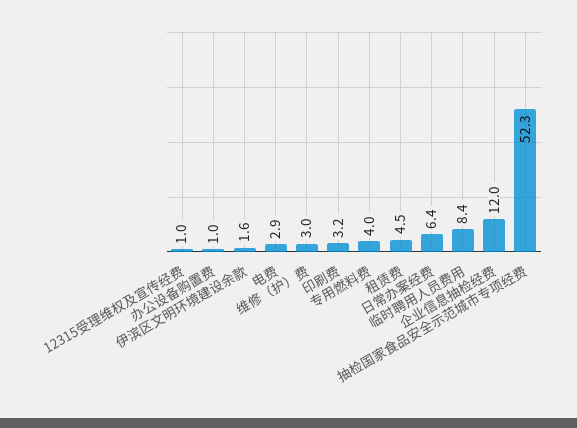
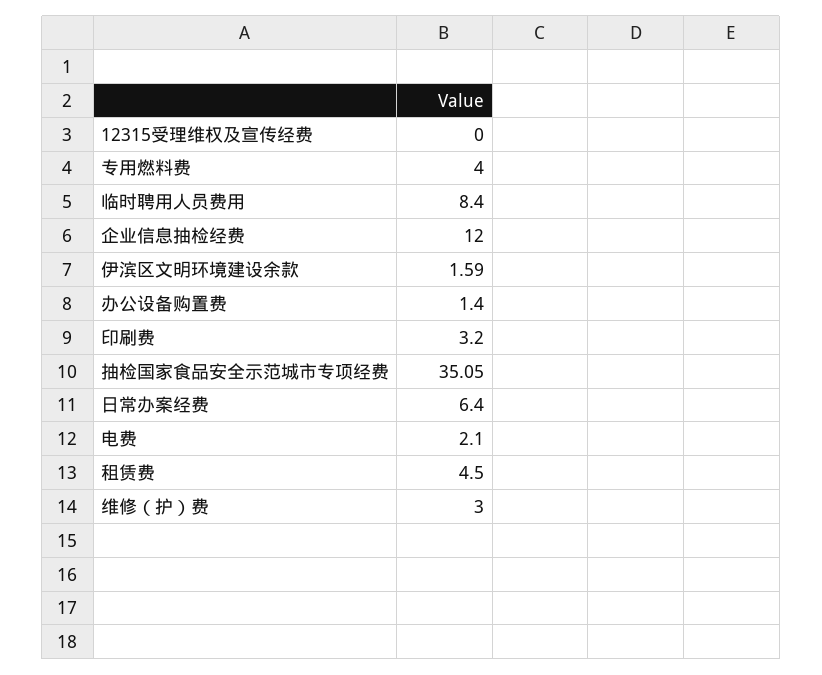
12315受理维权及宣传经费: 1 -> 0
办公设备购置费: 1 -> 1.4
电费: 2.9 -> 2.1
抽检国家食品安全示范城市专项经费: 52.3 -> 35.05

